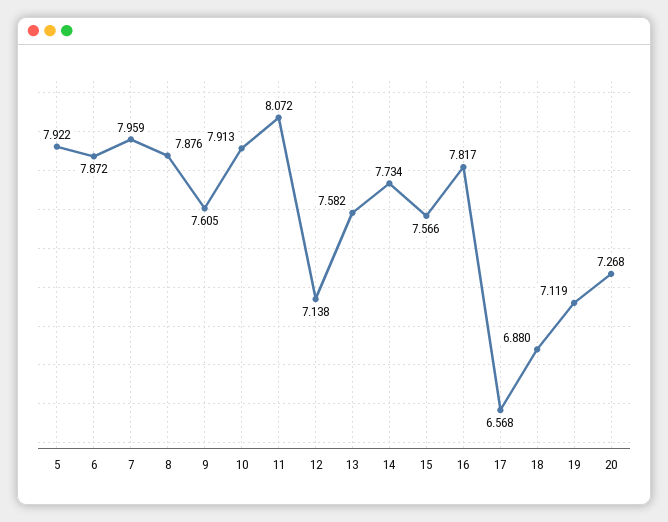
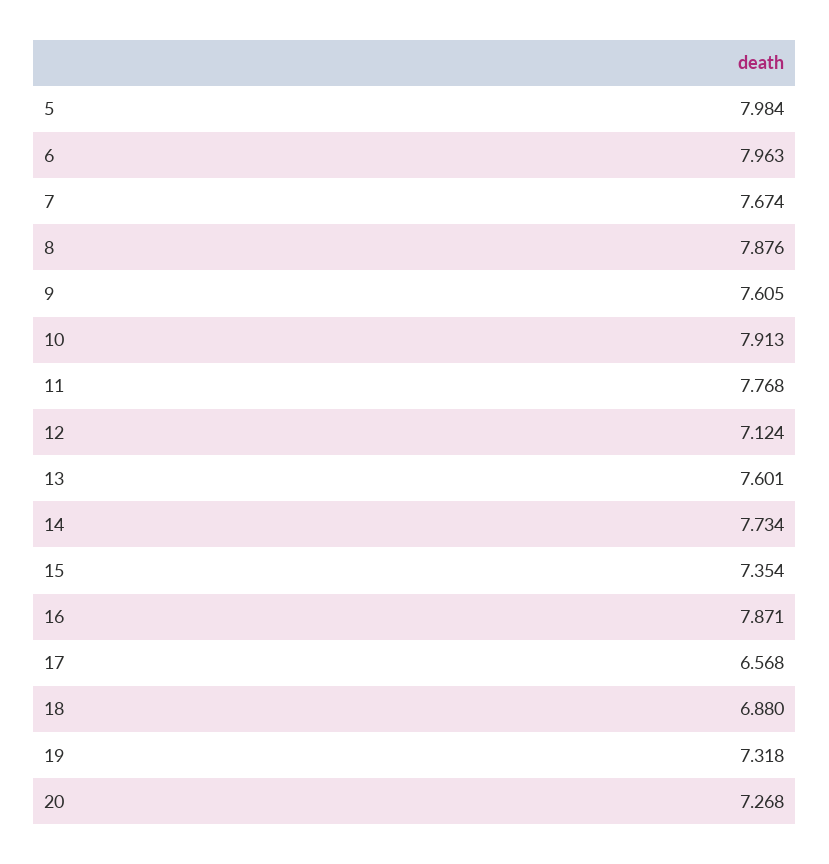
5: 7.922 -> 7.984
6: 7.872 -> 7.963
7: 7.959 -> 7.674
11: 8.072 -> 7.768
12: 7.138 -> 7.124
13: 7.582 -> 7.601
15: 7.566 -> 7.354
16: 7.817 -> 7.871
19: 7.119 -> 7.318

